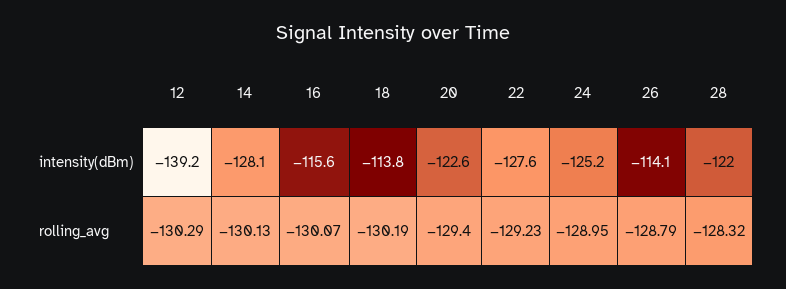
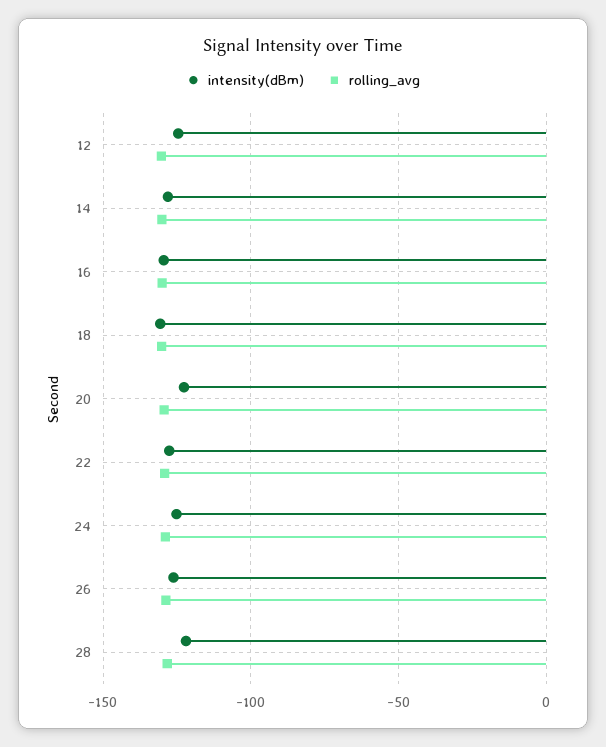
intensity(dBm), 12: -139.2 -> -125
intensity(dBm), 16: -115.6 -> -130
intensity(dBm), 18: -113.8 -> -130
intensity(dBm), 26: -114.1 -> -125

